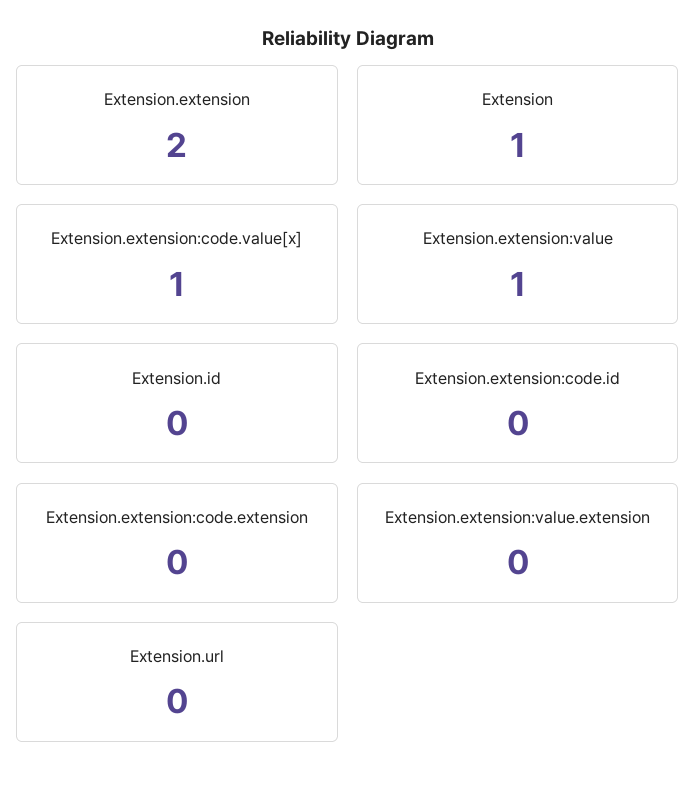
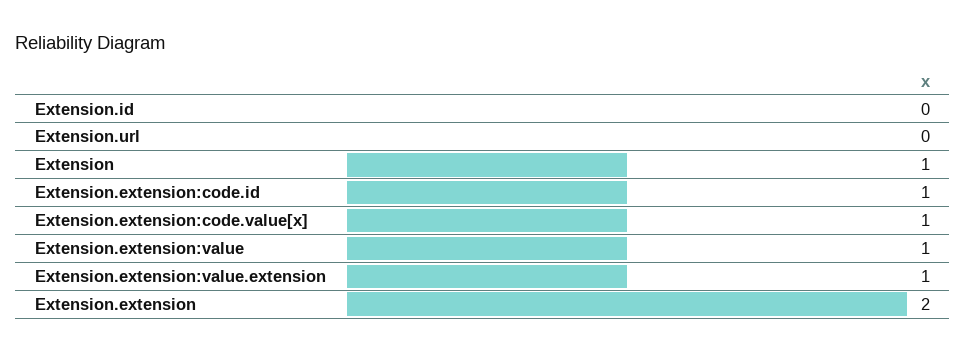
Extension.extension:code.id: 0 -> 1
Extension.extension:code.extension: 0 -> none
Extension.extension:value.extension: 0 -> 1

